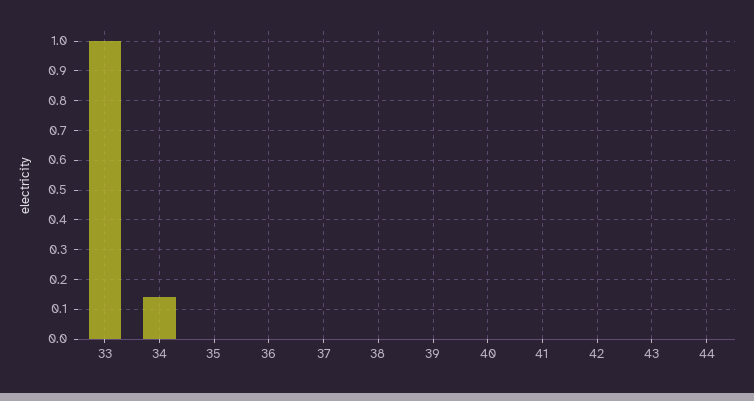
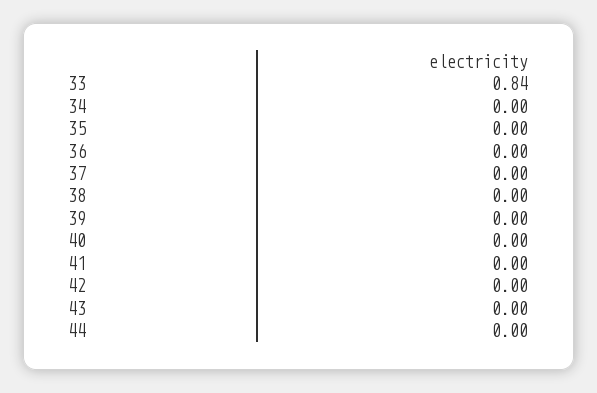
33: 1 -> 0.84
34: 0.15 -> 0

